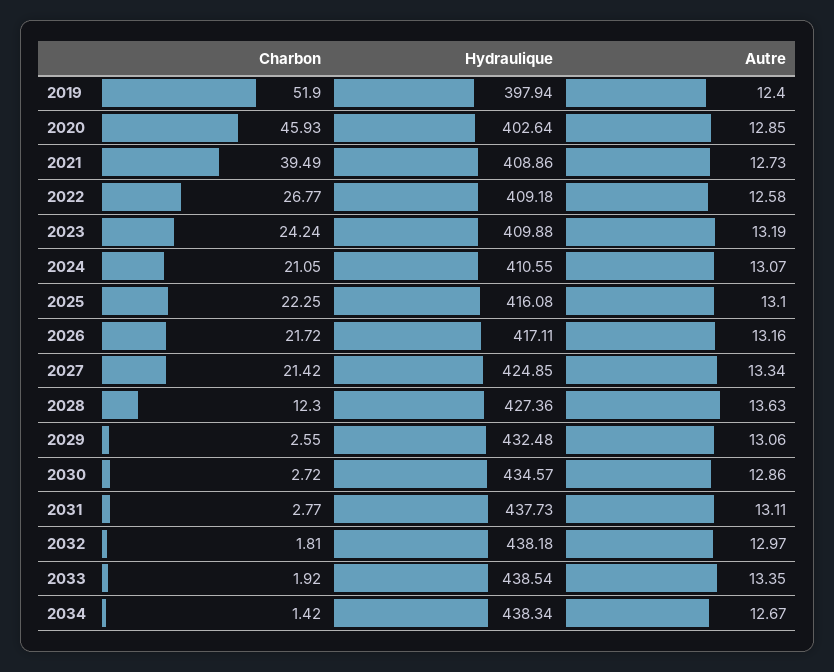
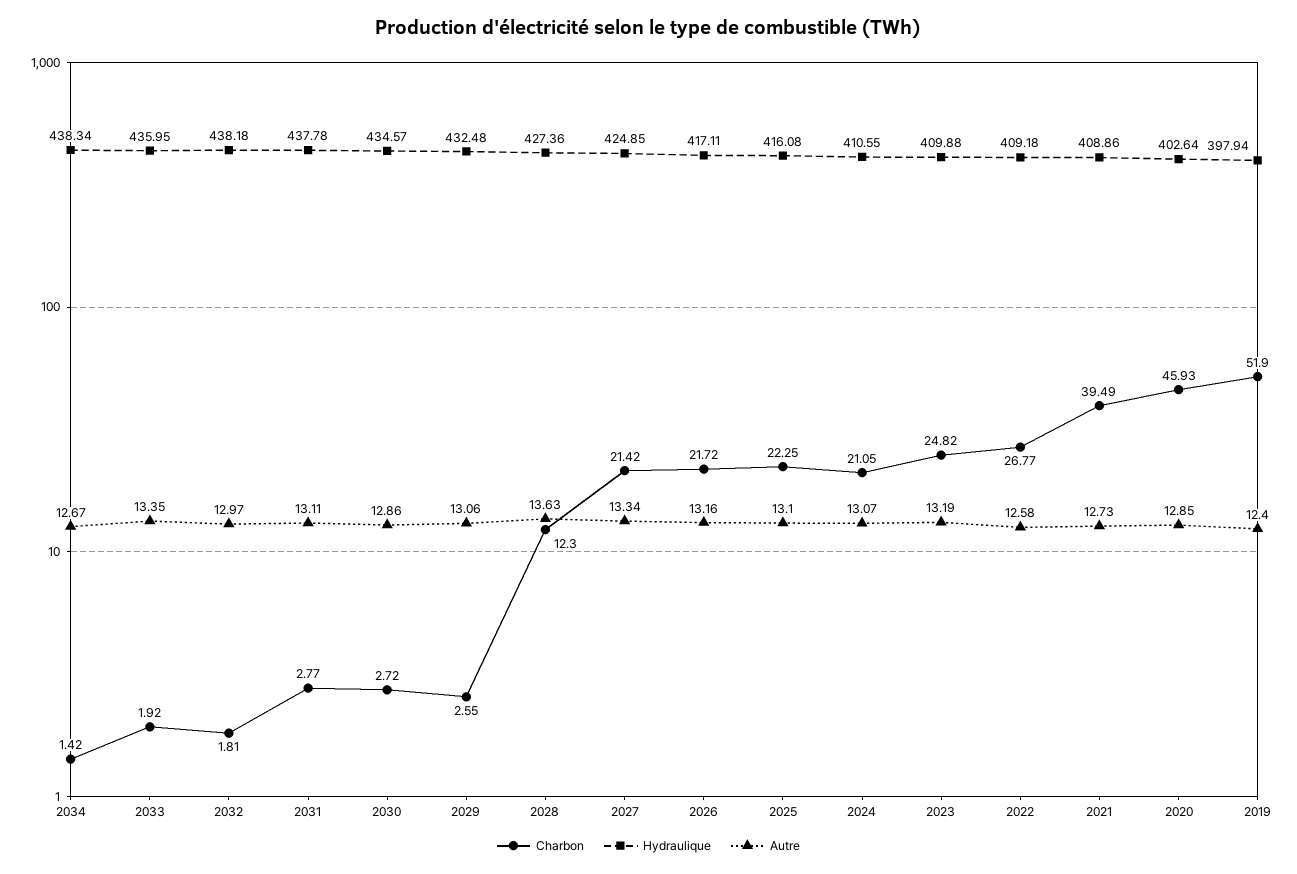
Charbon, 2023: 24.24 -> 24.82
Hydraulique, 2031: 437.73 -> 437.78
Hydraulique, 2033: 438.54 -> 435.95

